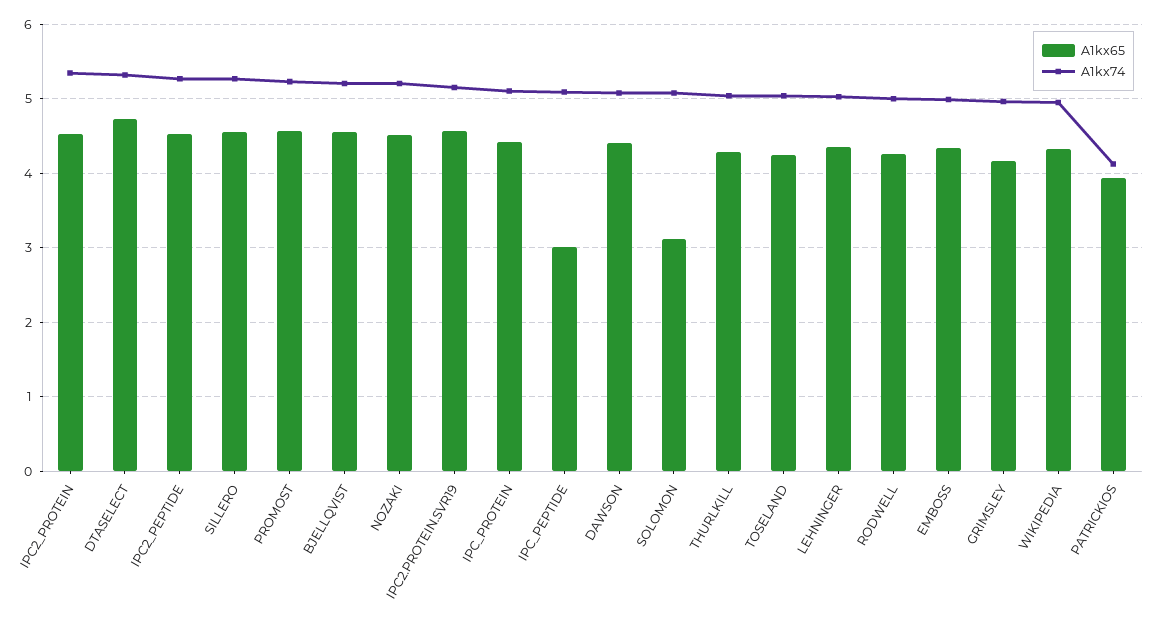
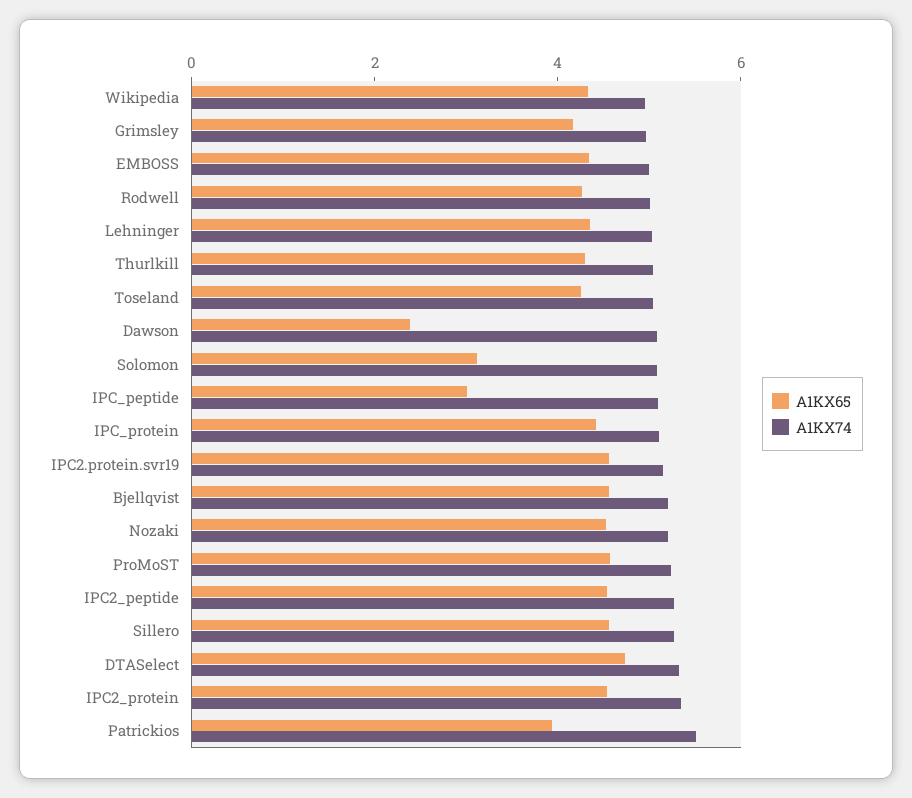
A1kx65, DAWSON: 4.4 -> 2.5
A1kx74, PATRICKIOS: 4.1 -> 5.5

